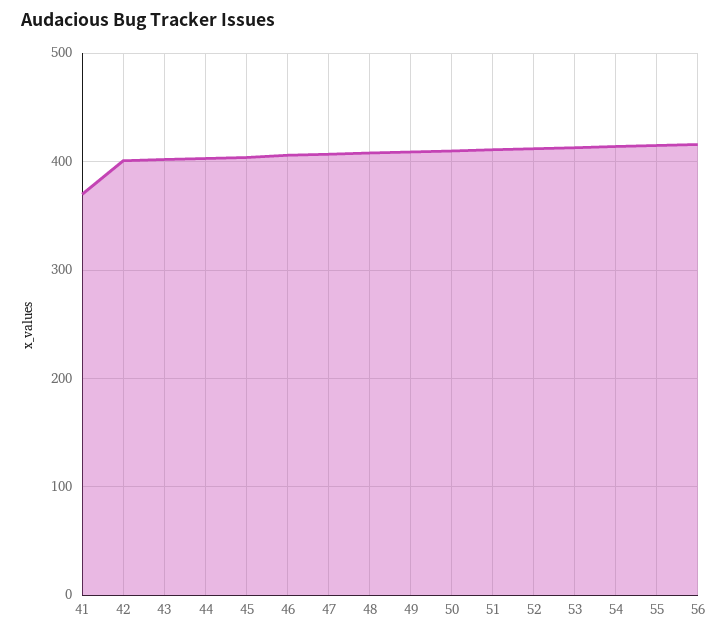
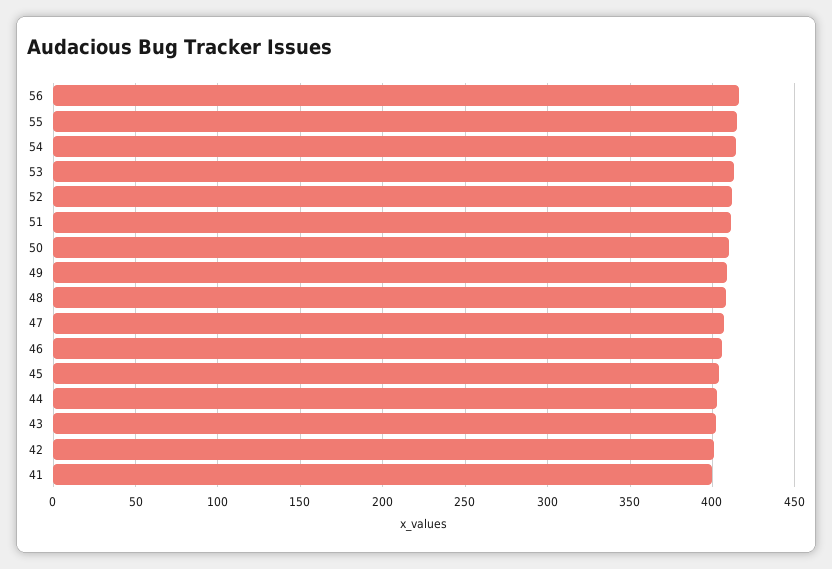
41: 370 -> 400

